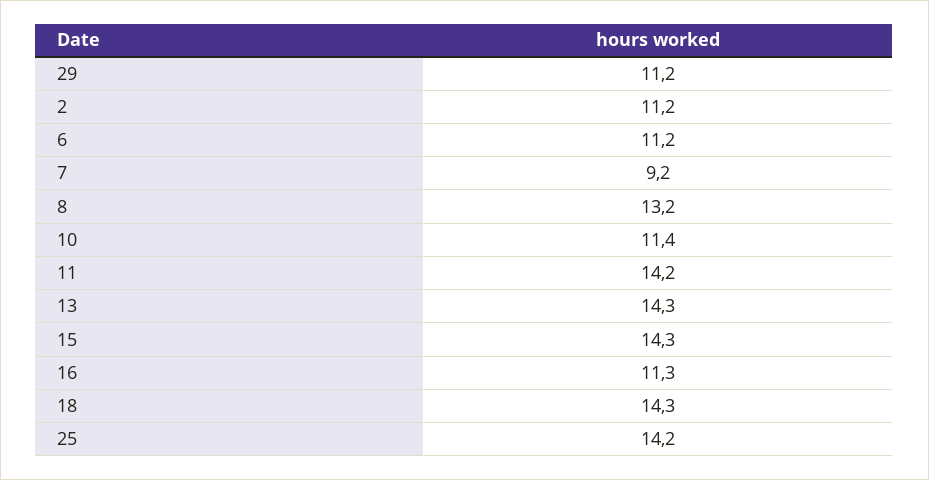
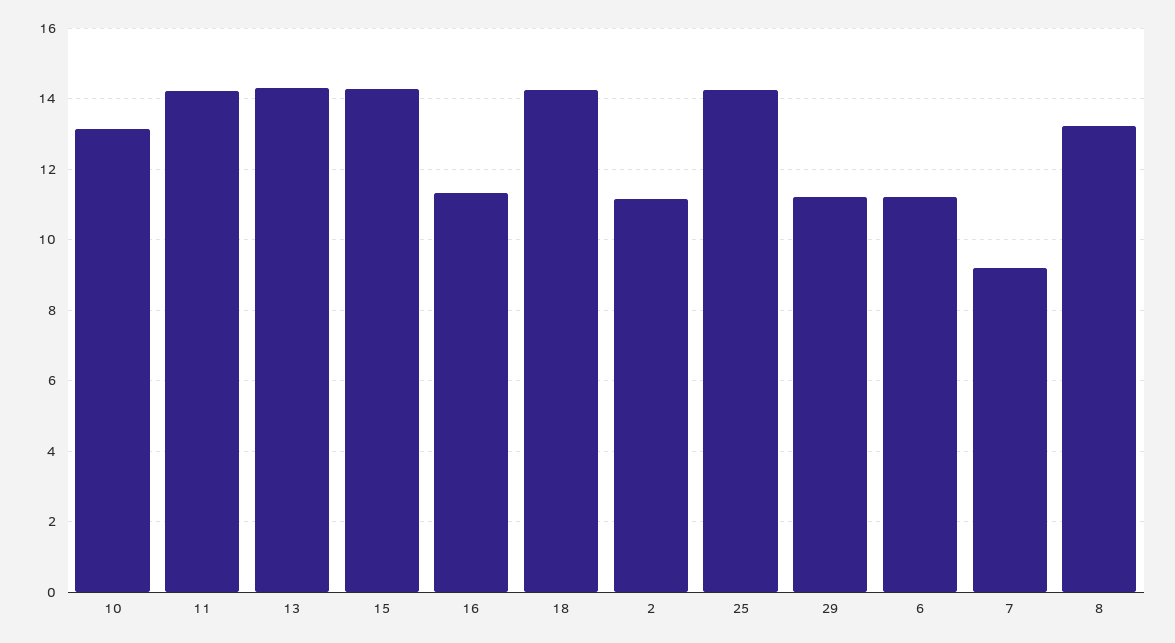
10: 11.4 -> 13.2

